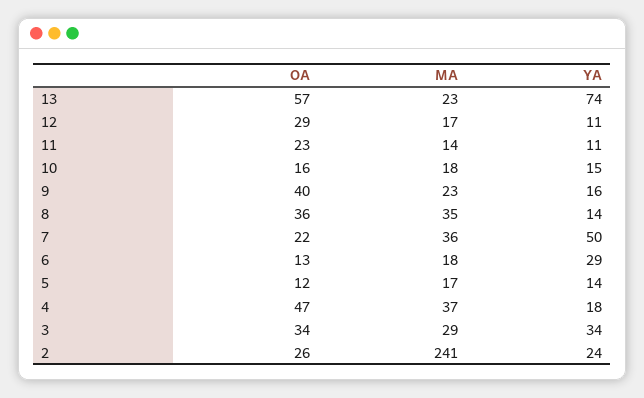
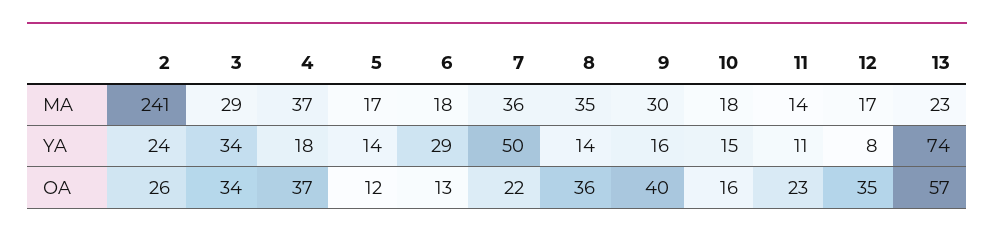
OA, 12: 29 -> 35
YA, 12: 11 -> 8
MA, 9: 23 -> 30
OA, 4: 47 -> 37

